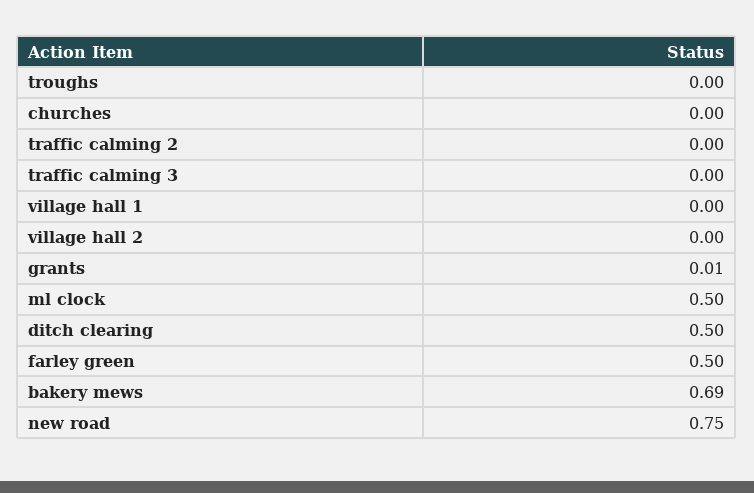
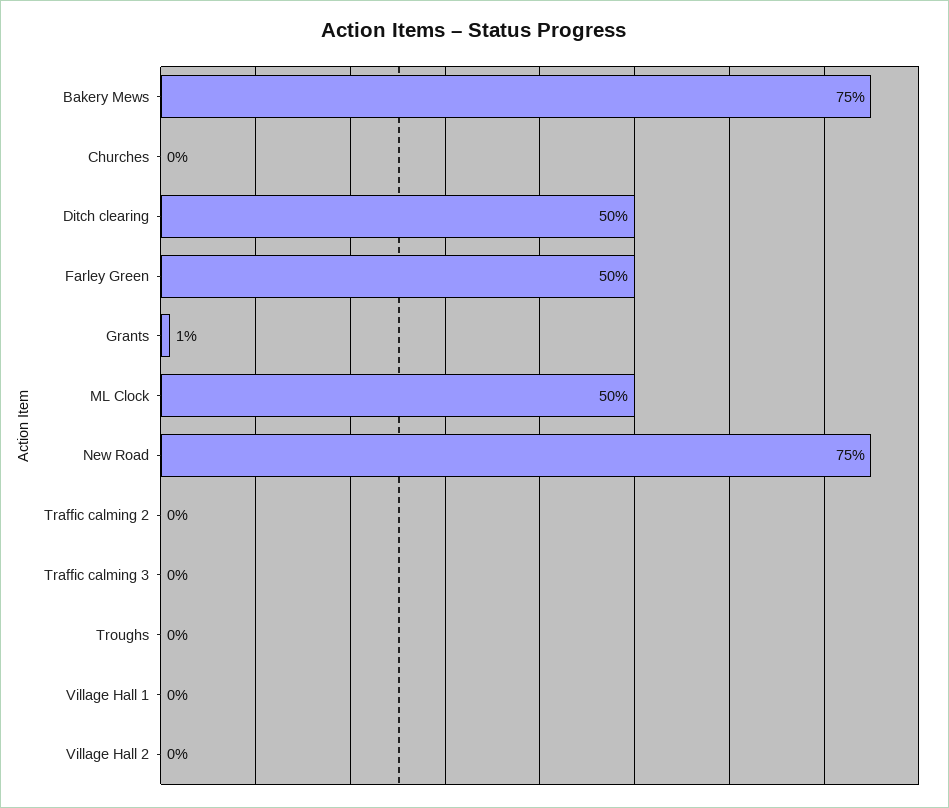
bakery mews: 0.69 -> 0.75

